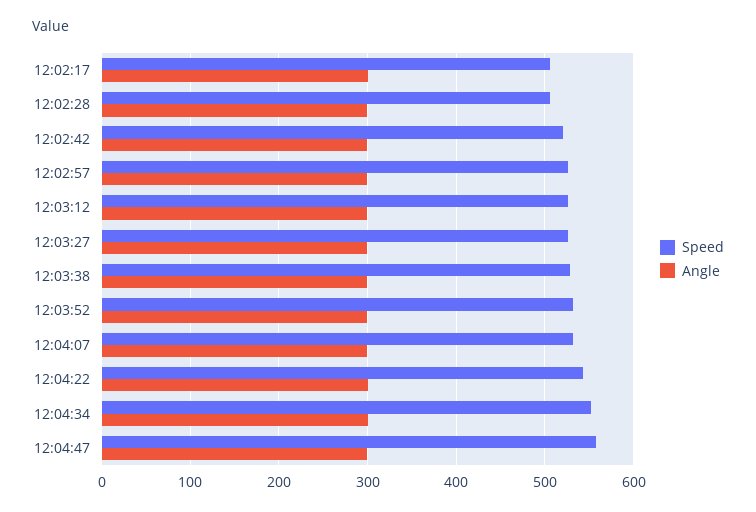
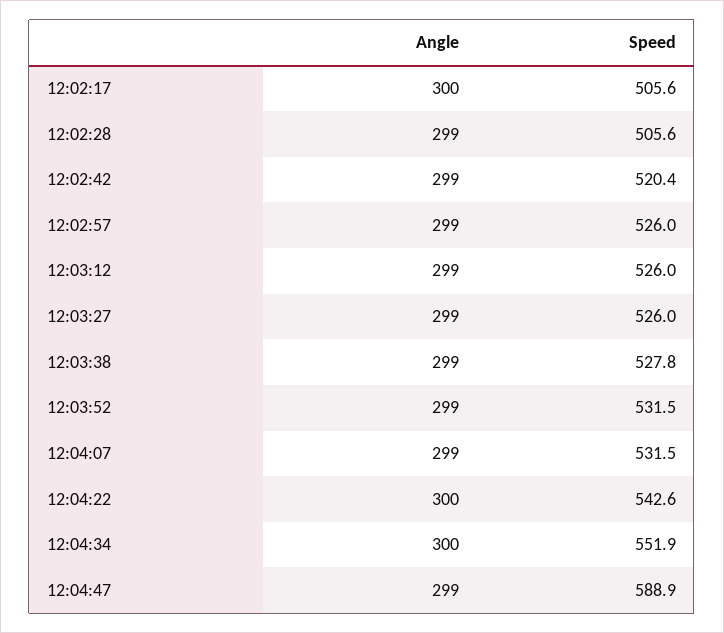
Speed, 12:04:47: 560 -> 588.9

